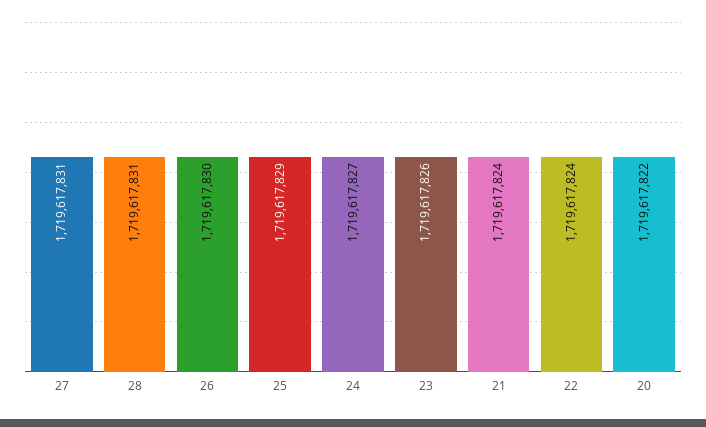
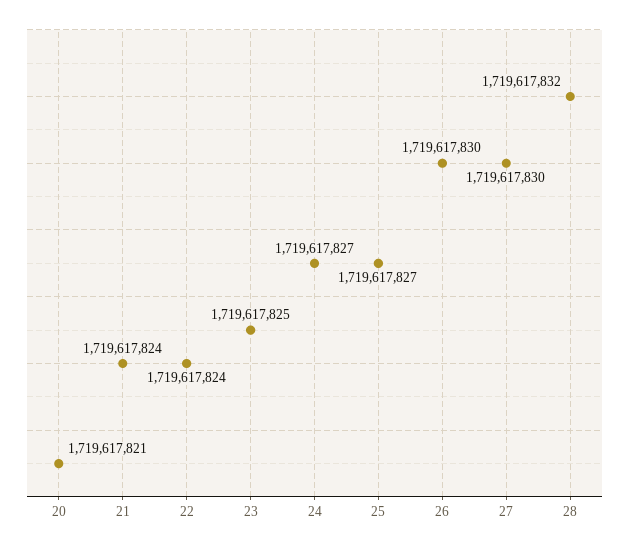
27: 1719617831 -> 1719617830
28: 1719617831 -> 1719617832
25: 1719617829 -> 1719617827
23: 1719617826 -> 1719617825
20: 1719617822 -> 1719617821

